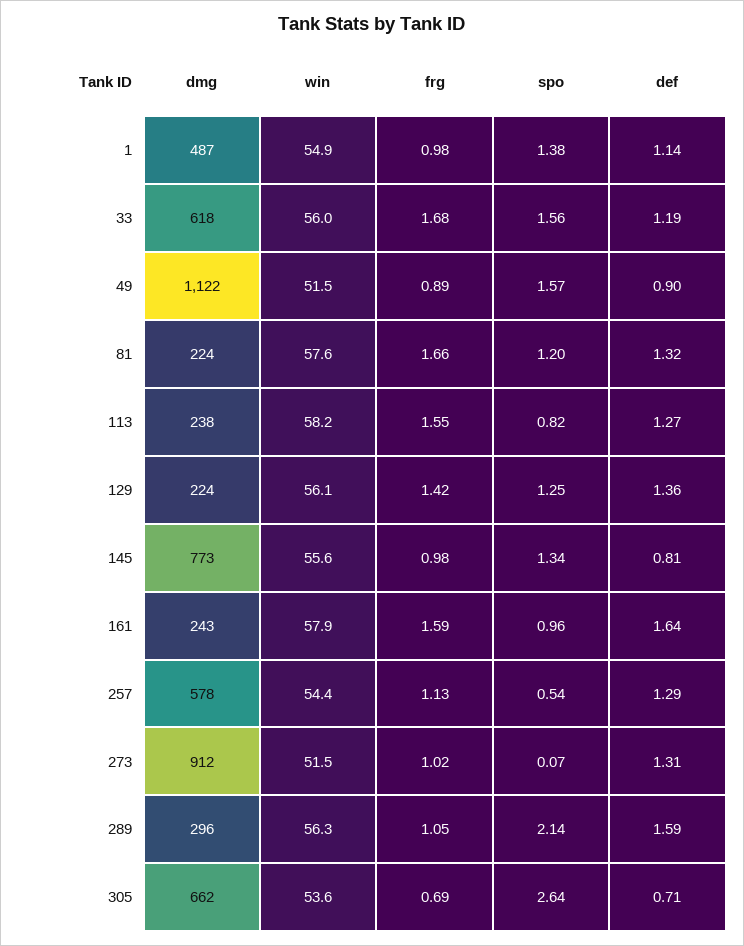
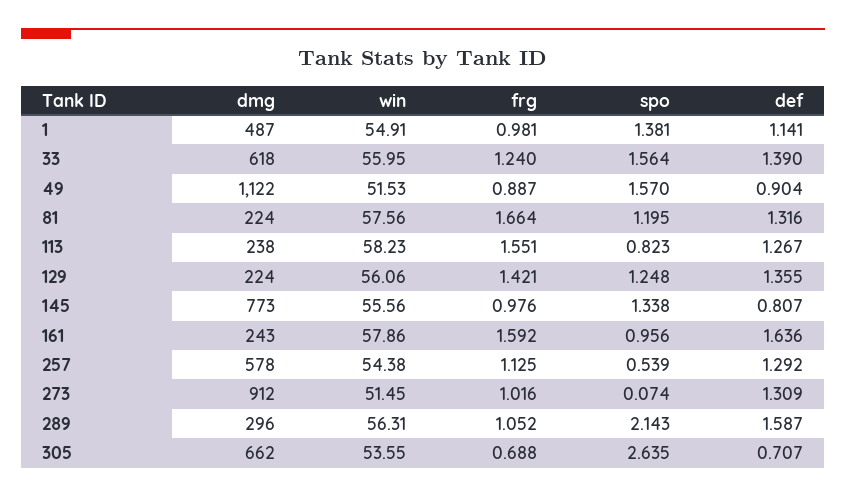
frg, 33: 1.68 -> 1.24
def, 33: 1.19 -> 1.39

